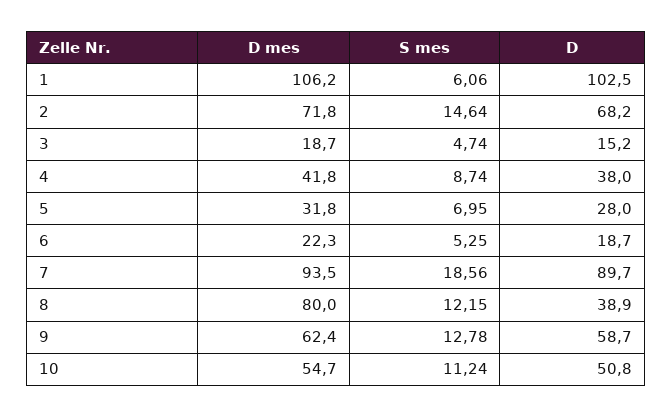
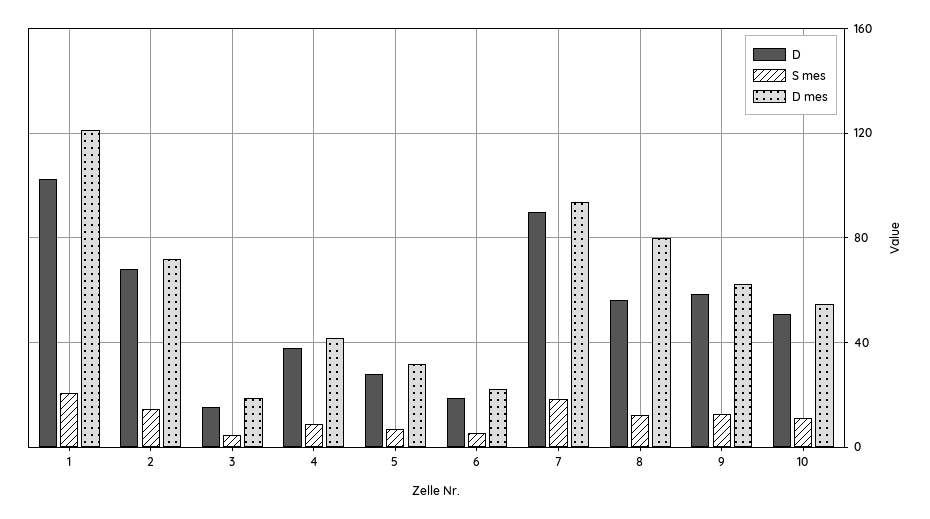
D mes, 1: 106.2 -> 120
S mes, 1: 6.06 -> 20
D, 8: 38.9 -> 55

